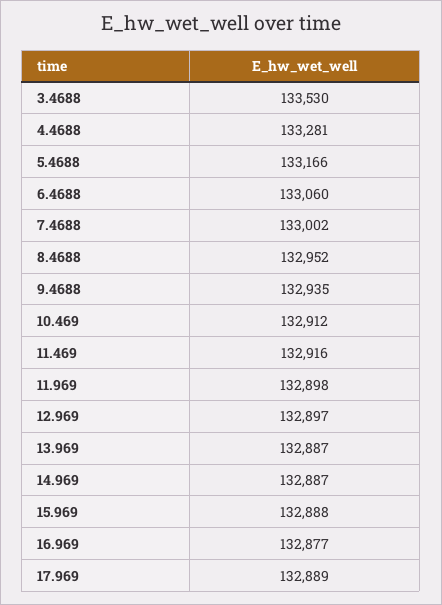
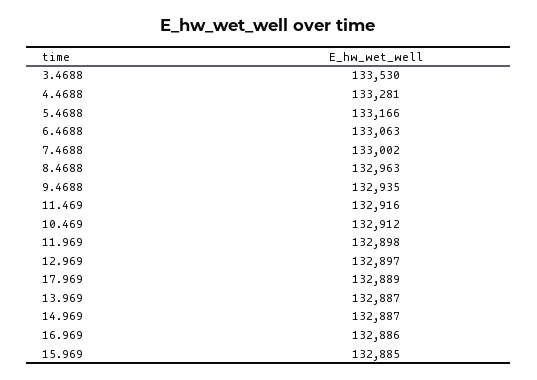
6.4688: 133060 -> 133063
8.4688: 132952 -> 132963
15.969: 132888 -> 132885
16.969: 132877 -> 132886

